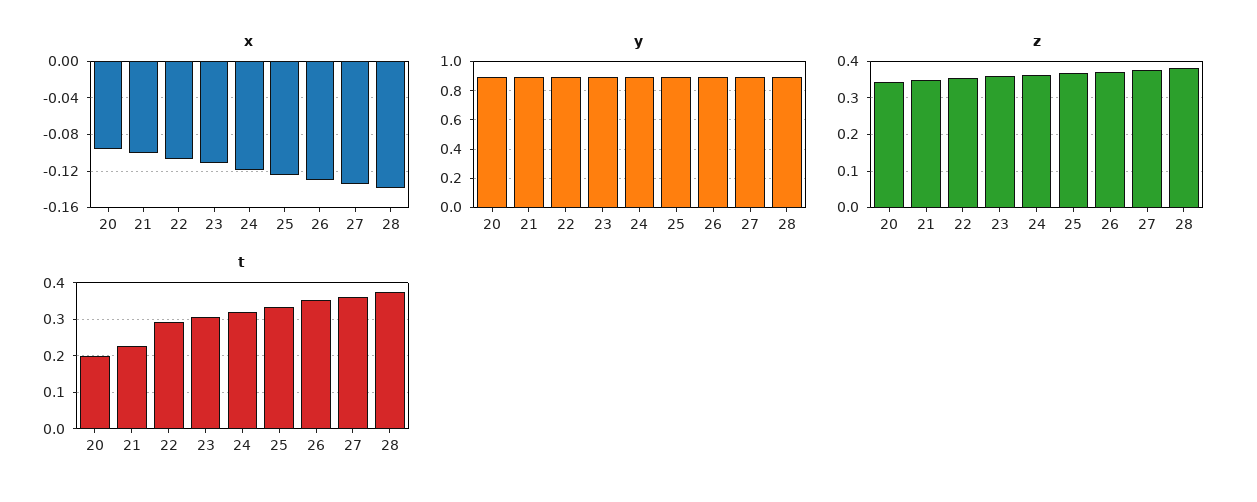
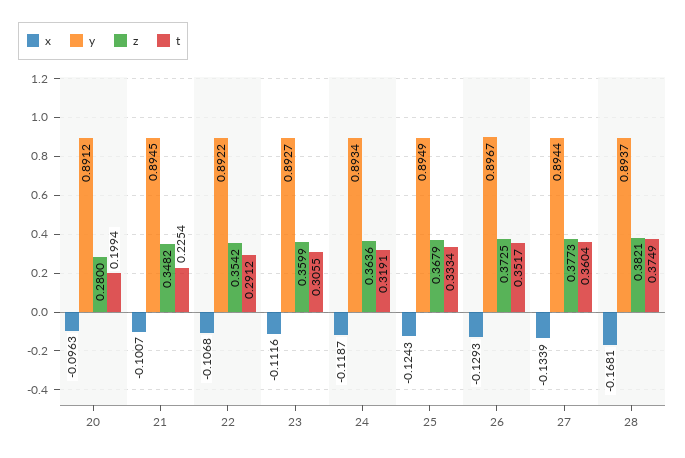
x, 28: -0.14 -> -0.1681
z, 20: 0.34 -> 0.28

